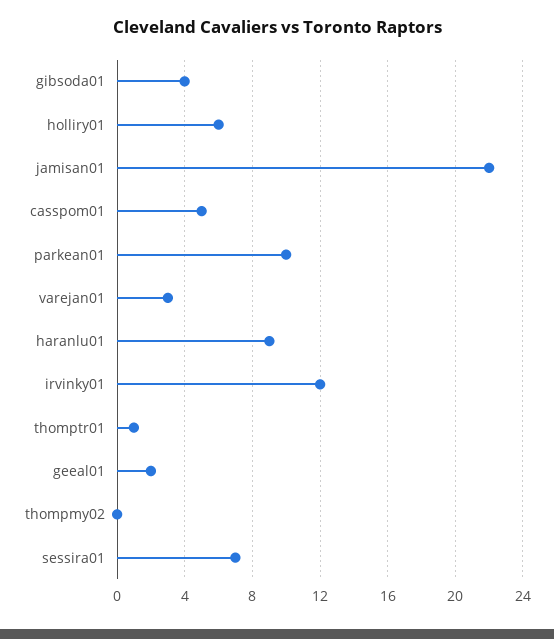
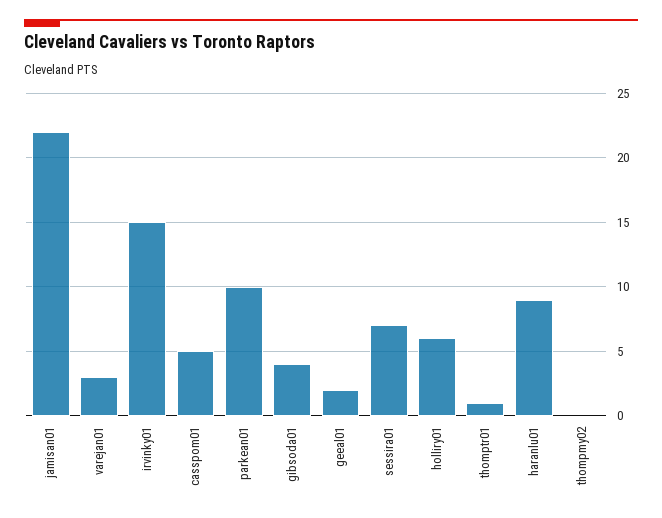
irvinky01: 12 -> 15

